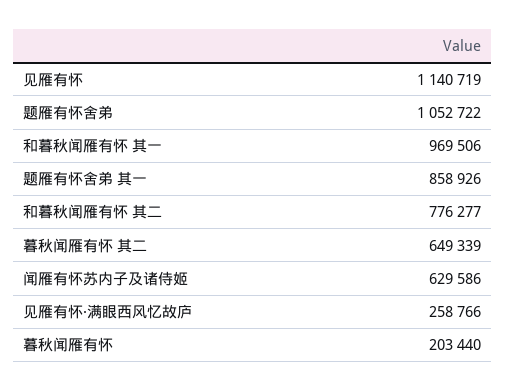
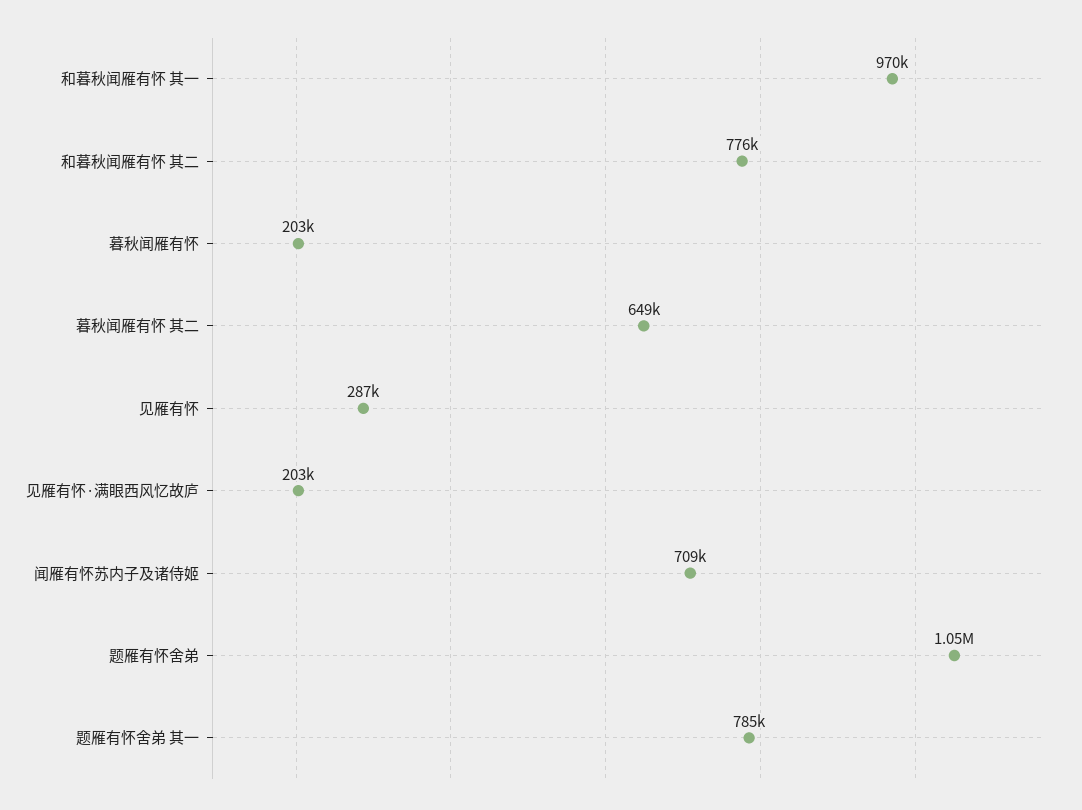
见雁有怀: 1140719 -> 287000
题雁有怀舍弟 其一: 858926 -> 785000
闻雁有怀苏内子及诸侍姬: 629586 -> 709000
见雁有怀·满眼西风忆故庐: 258766 -> 203000

